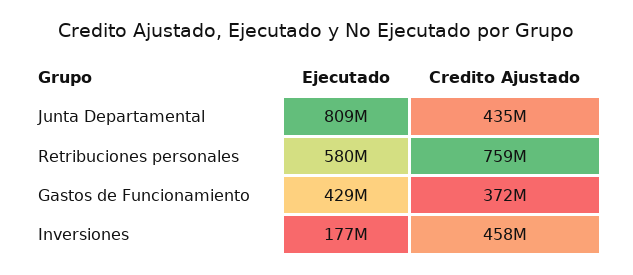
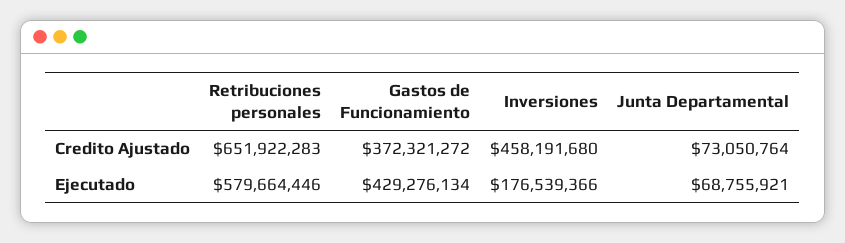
Ejecutado, Junta Departamental: 809000000 -> 68755921
Credito Ajustado, Junta Departamental: 435000000 -> 73050764
Credito Ajustado, Retribuciones personales: 759000000 -> 651922283

